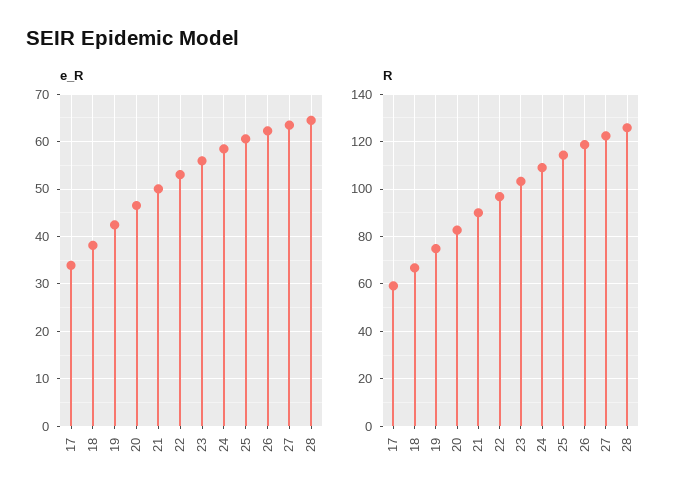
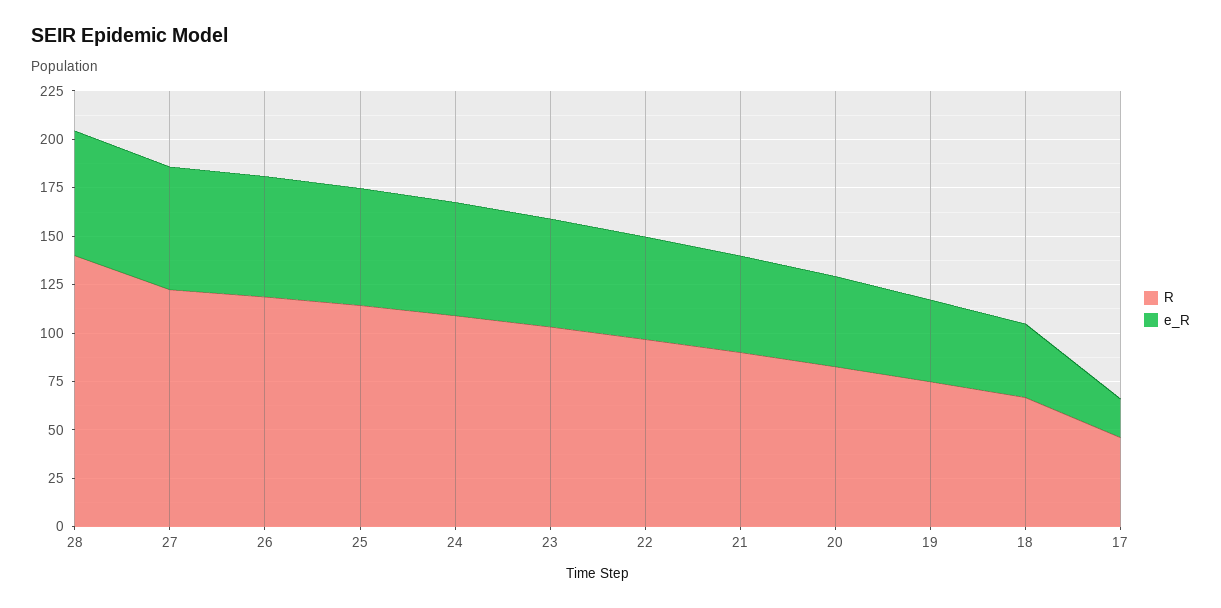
e_R, 17: 34 -> 20
R, 17: 60 -> 45
R, 28: 125 -> 140

